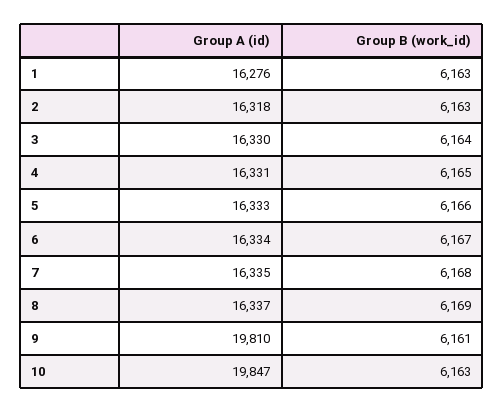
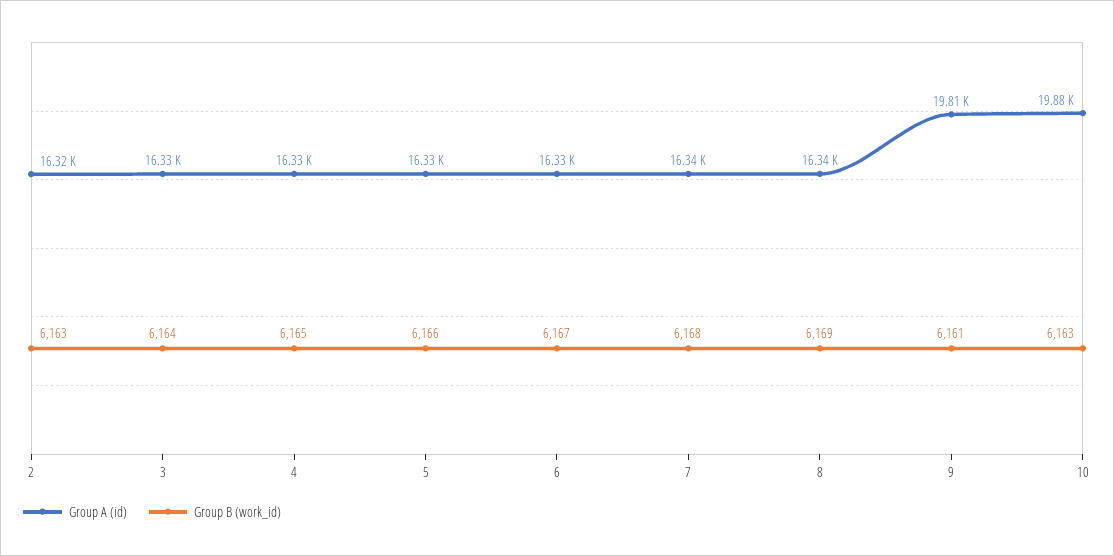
Group A (id), 1: 16276 -> none
Group B (work_id), 1: 6163 -> none
Group A (id), 10: 19847 -> 19880

